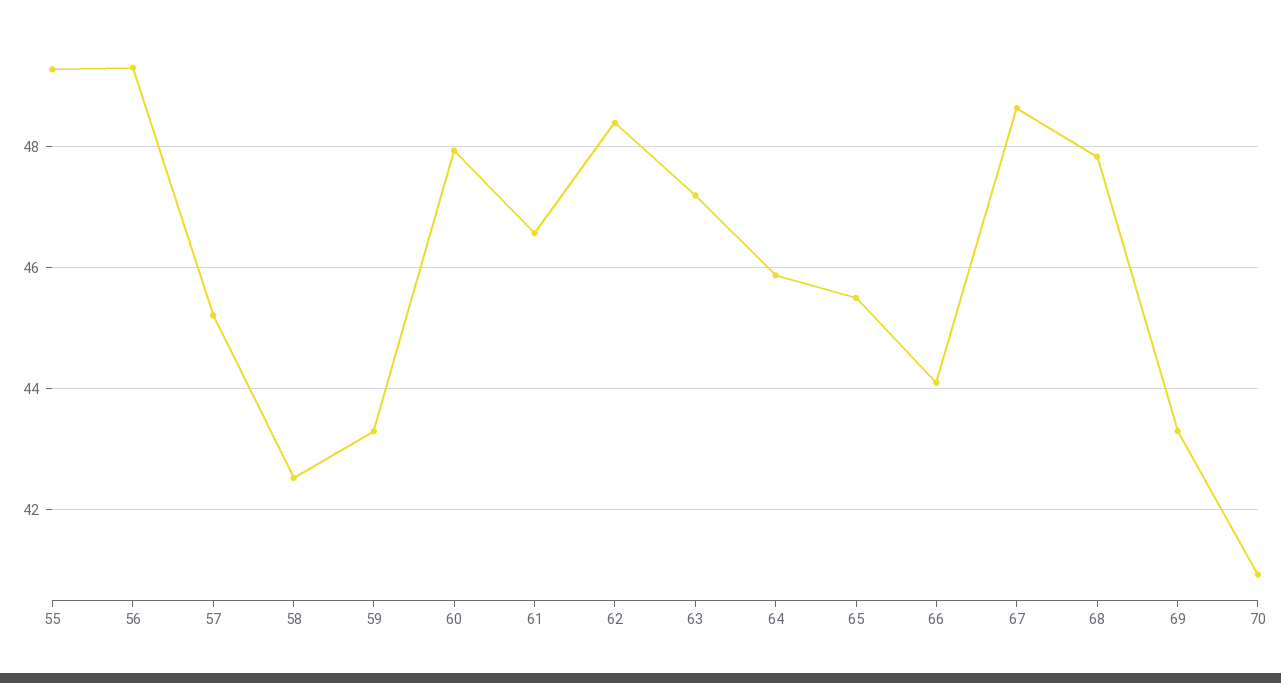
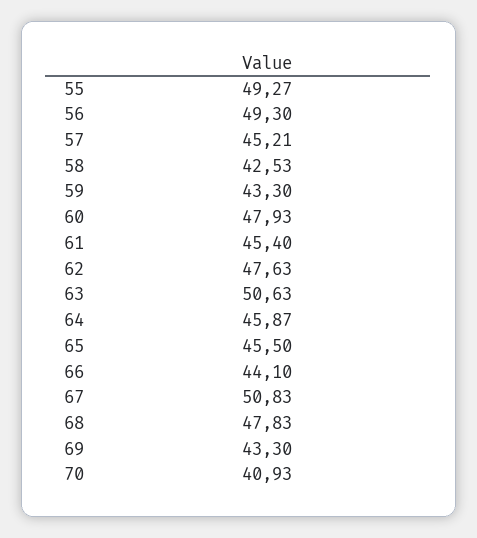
61: 46.6 -> 45.4
62: 48.4 -> 47.63
63: 47.2 -> 50.63
67: 48.6 -> 50.83

